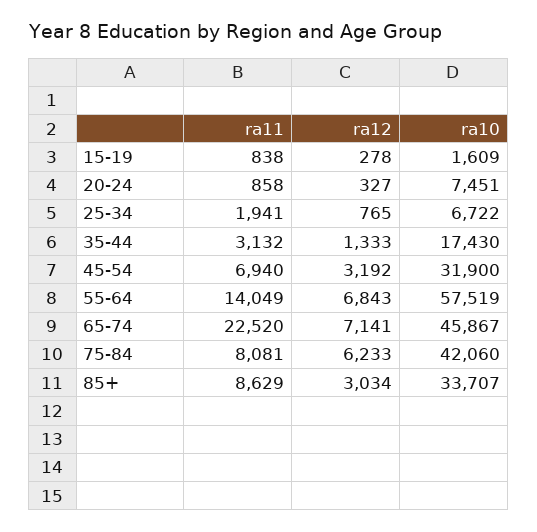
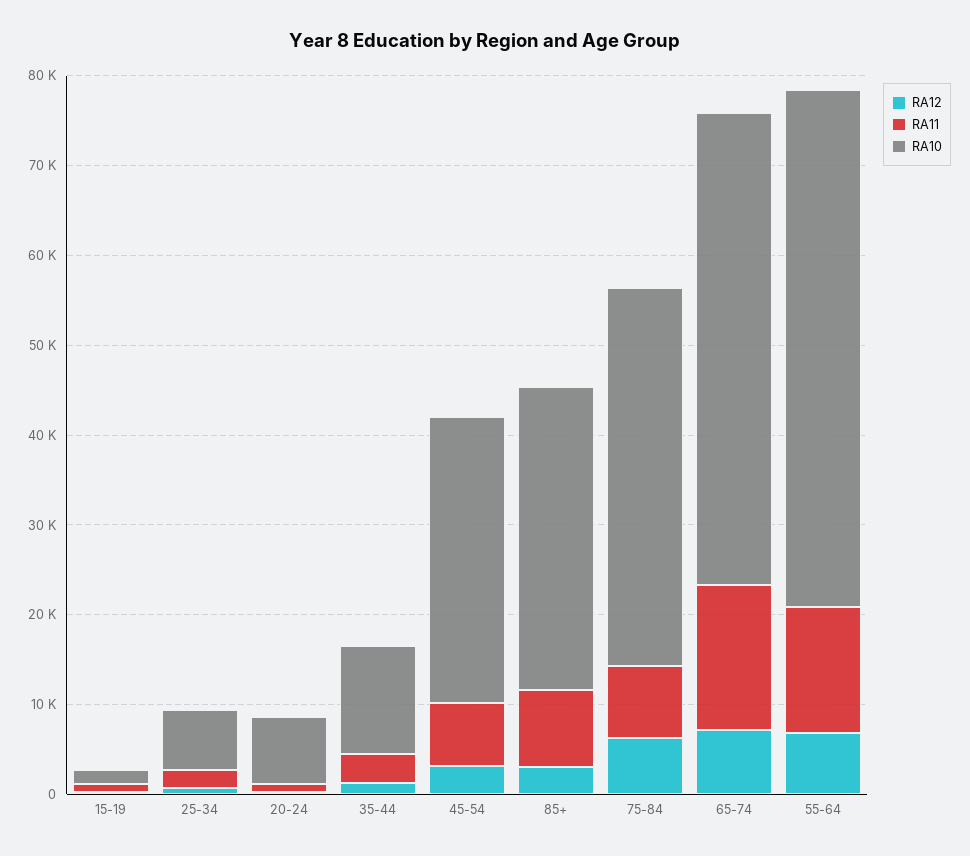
ra10, 35-44: 17430 -> 12000
ra11, 65-74: 22520 -> 16000
ra10, 65-74: 45867 -> 52000

